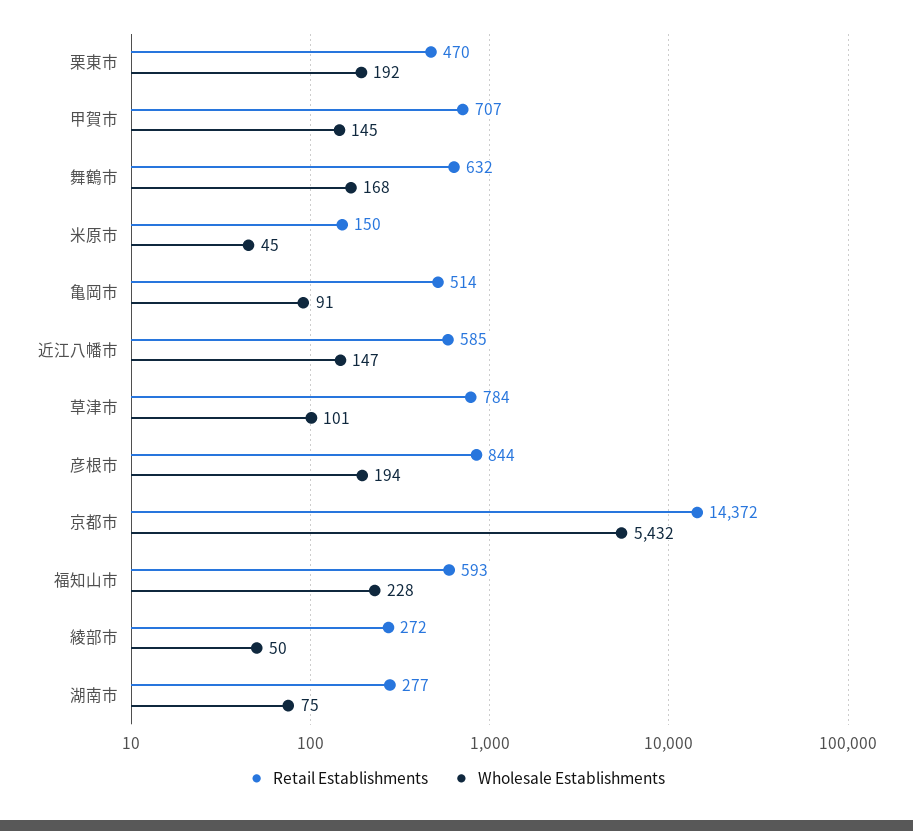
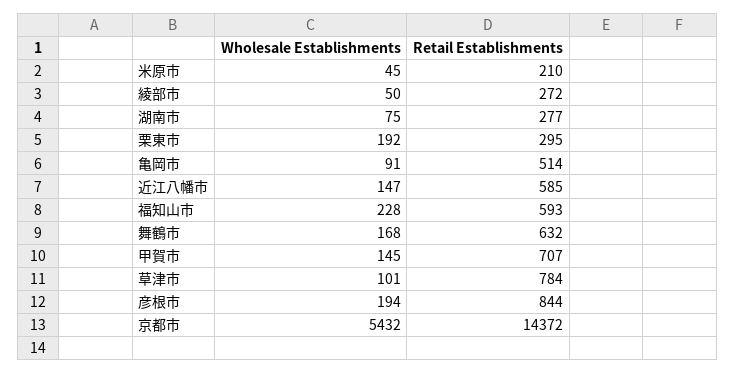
Retail Establishments, 栗東市: 470 -> 295
Retail Establishments, 米原市: 150 -> 210

